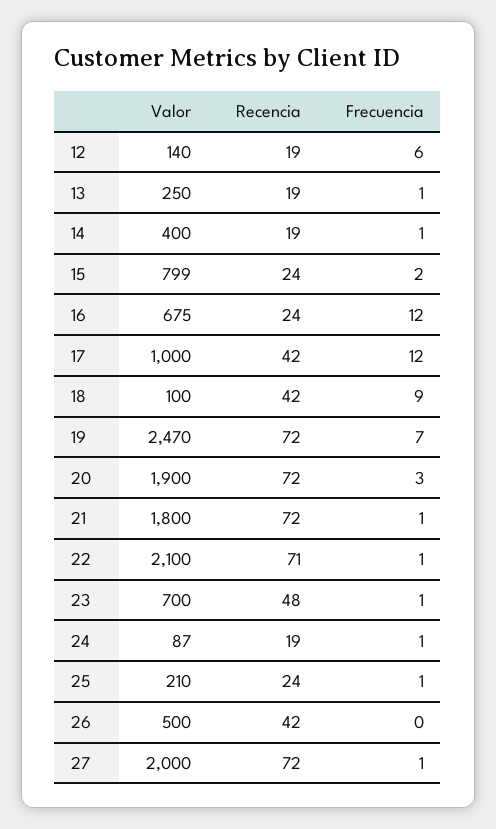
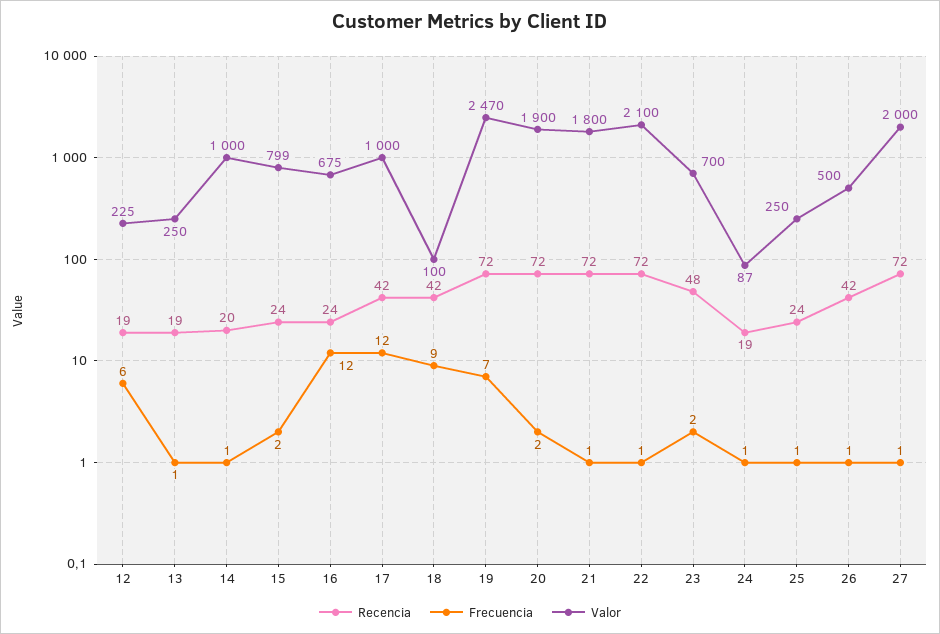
Valor, 12: 140 -> 225
Valor, 14: 400 -> 1000
Recencia, 14: 19 -> 20
Frecuencia, 20: 3 -> 2
Recencia, 22: 71 -> 72
Frecuencia, 23: 1 -> 2
Valor, 25: 210 -> 250
Frecuencia, 26: 0 -> 1

